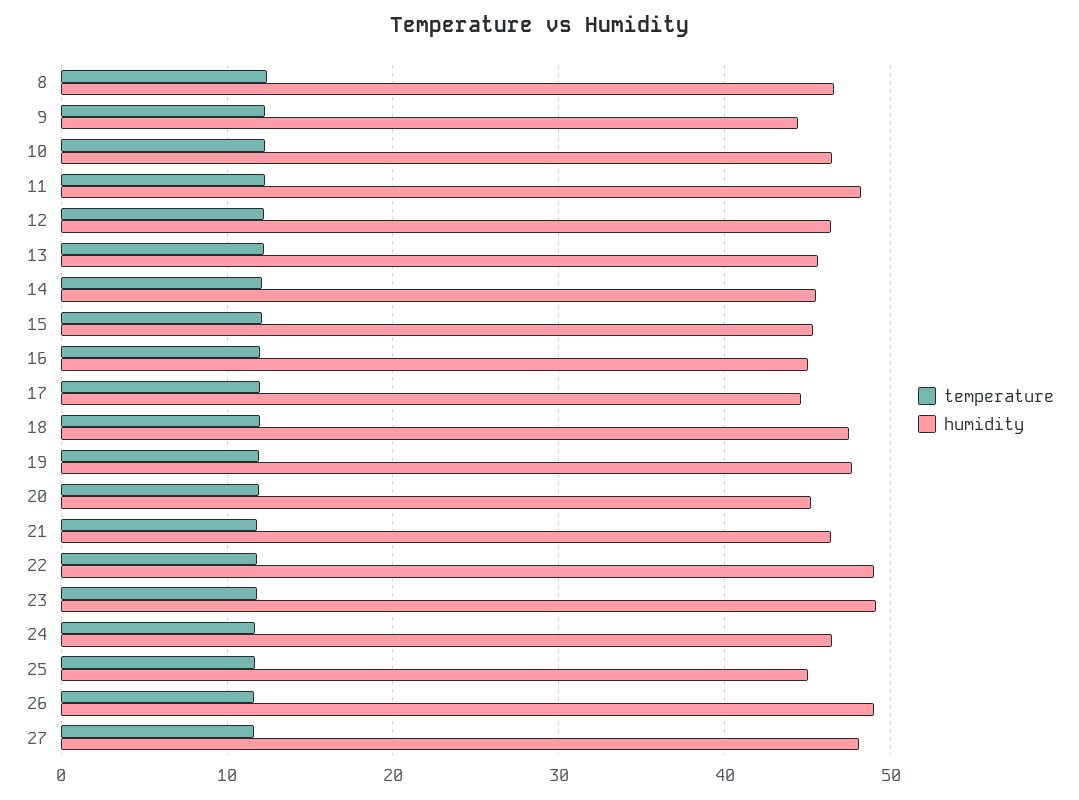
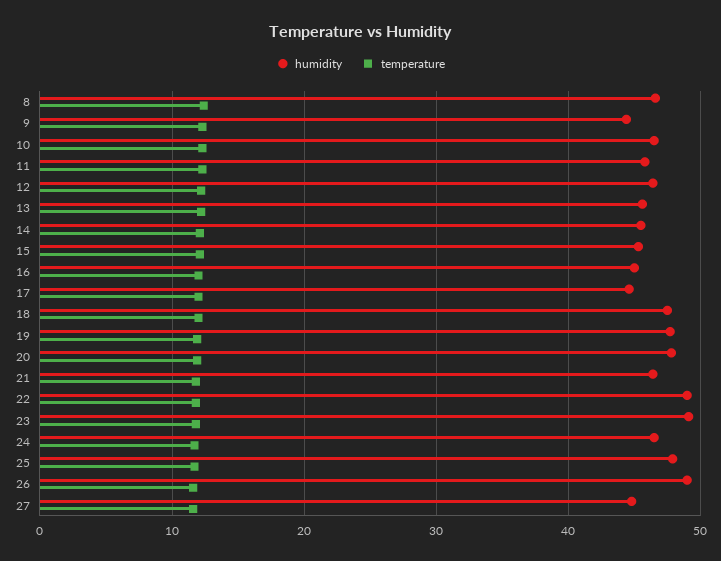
humidity, 11: 48 -> 46
humidity, 20: 45 -> 48
humidity, 25: 45 -> 48
humidity, 27: 48 -> 45

